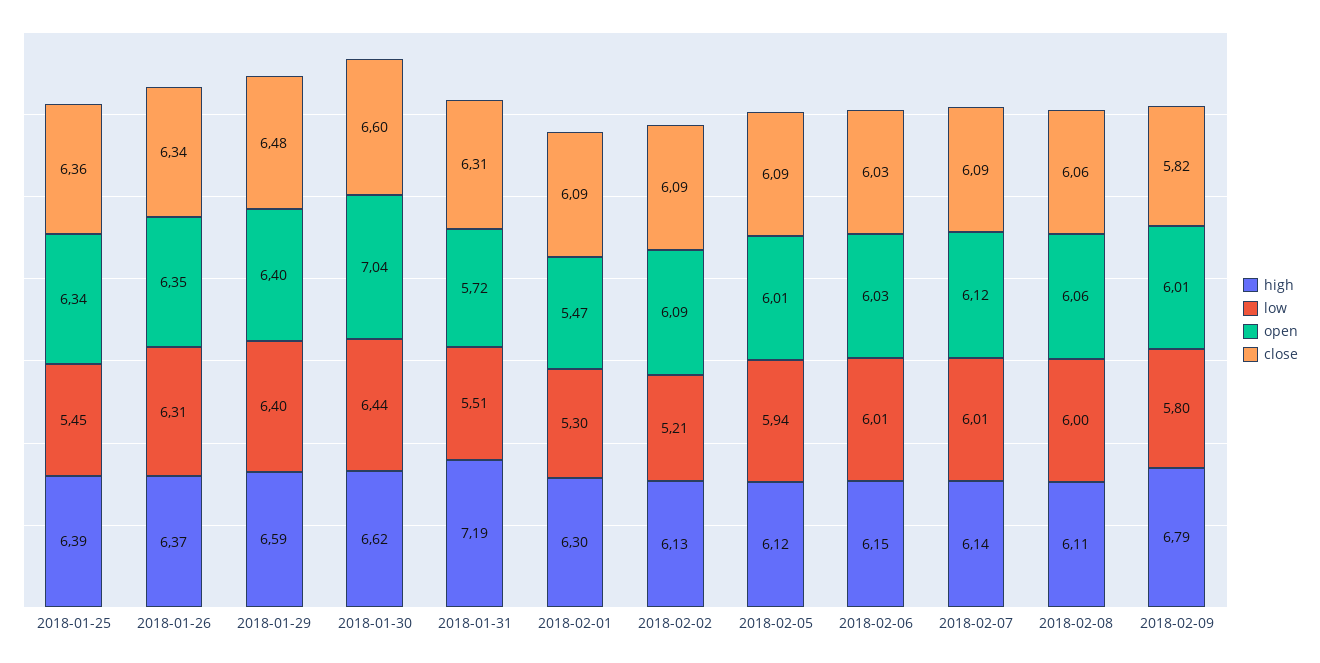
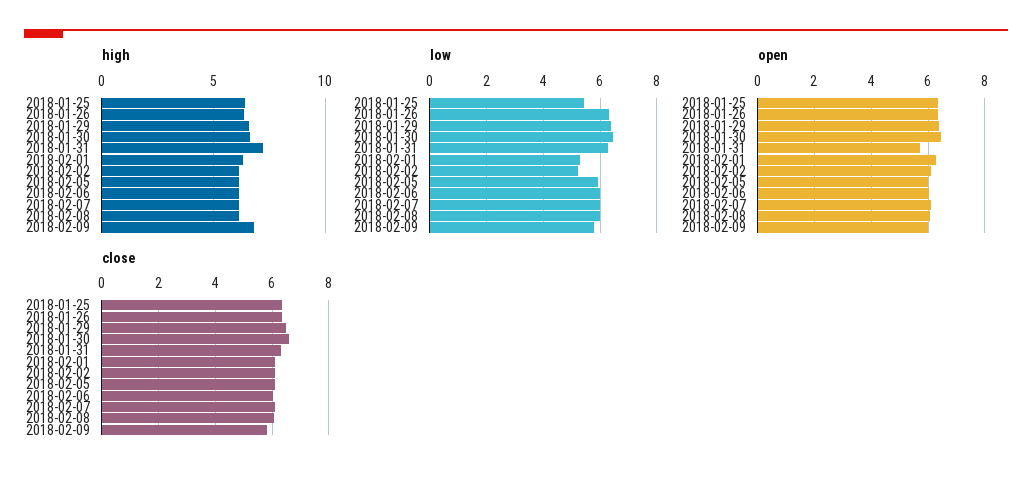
open, 2018-01-30: 7.04 -> 6.5
low, 2018-01-31: 5.51 -> 6.25
open, 2018-02-01: 5.47 -> 6.25

